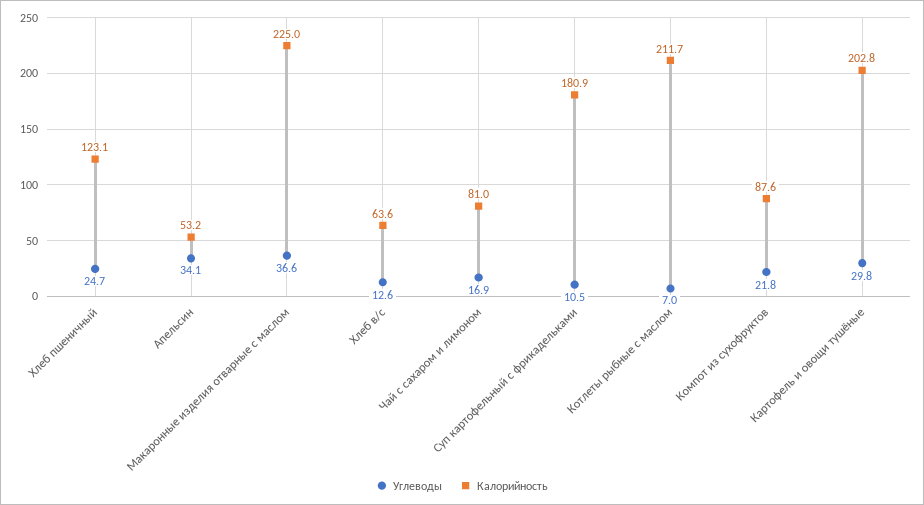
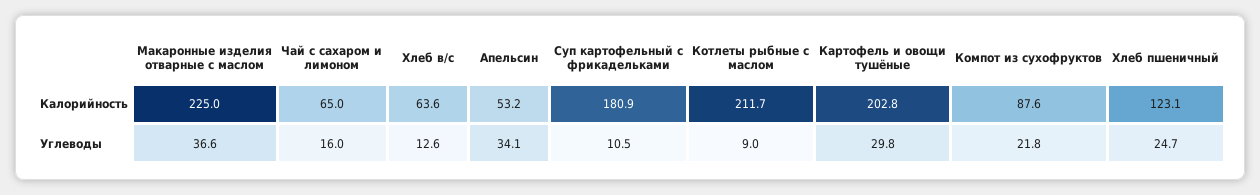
Углеводы, Чай с сахаром и лимоном: 16.9 -> 16
Калорийность, Чай с сахаром и лимоном: 81 -> 65
Углеводы, Котлеты рыбные с маслом: 7 -> 9

